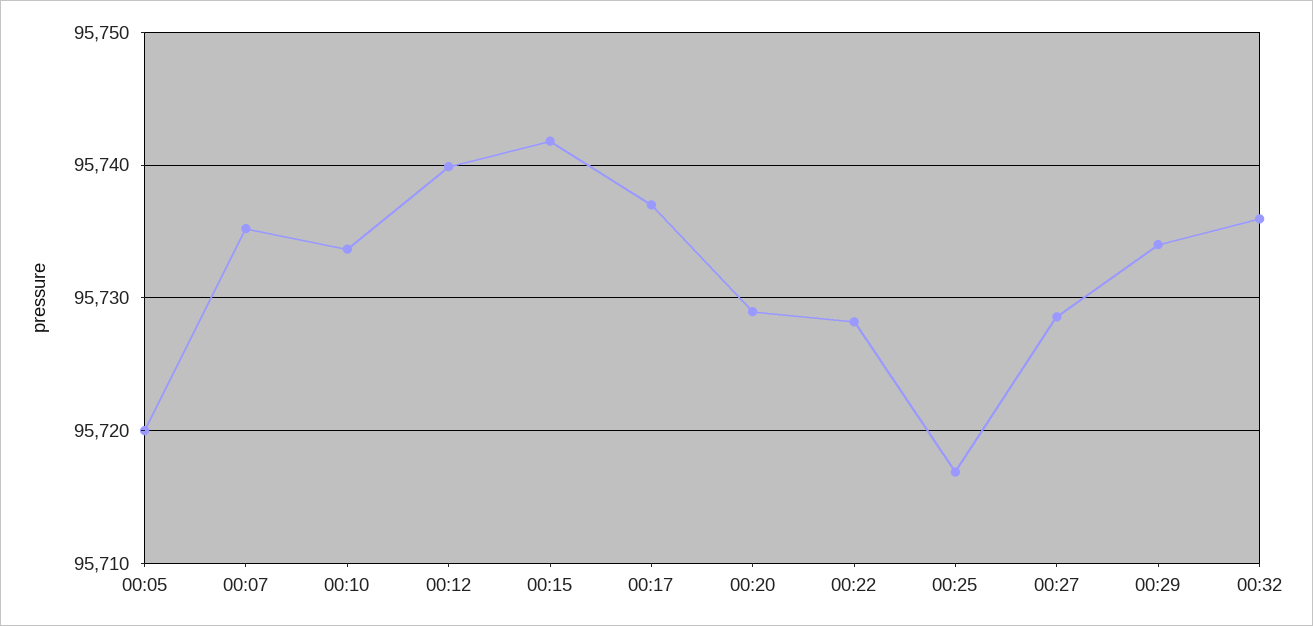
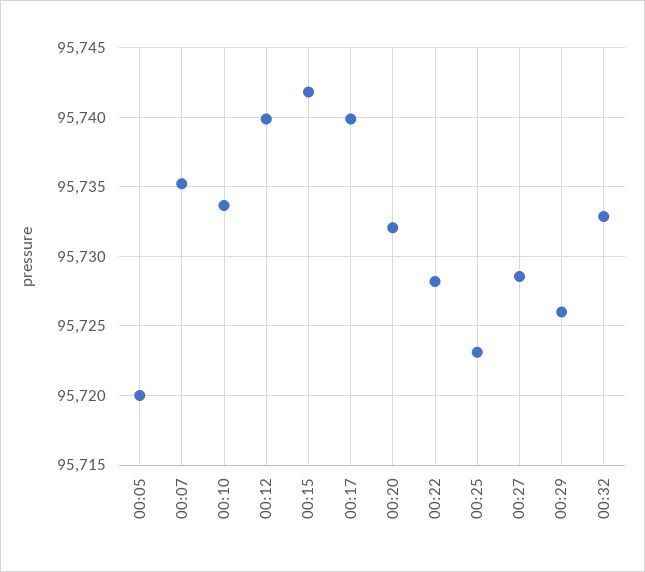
00:17: 95737 -> 95740
00:20: 95729 -> 95732
00:25: 95717 -> 95723
00:29: 95734 -> 95726
00:32: 95736 -> 95733

